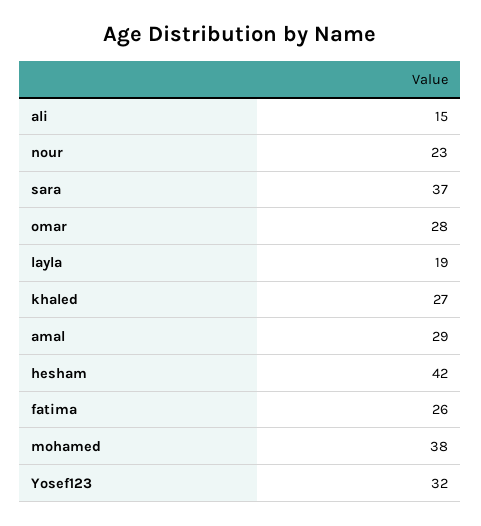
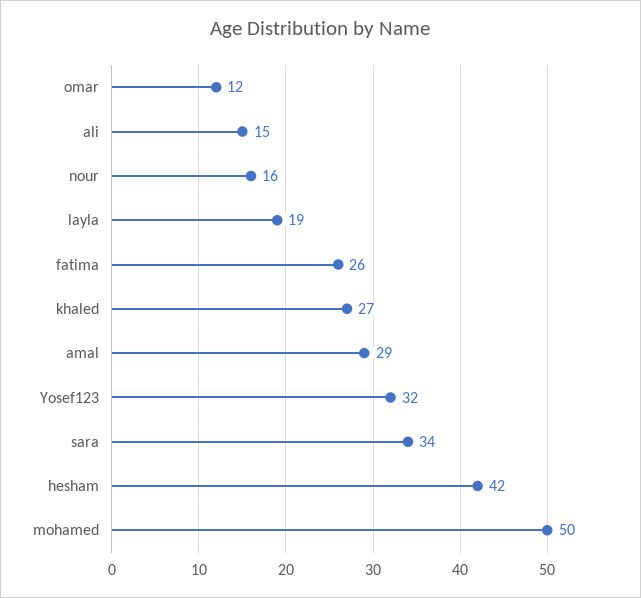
nour: 23 -> 16
sara: 37 -> 34
omar: 28 -> 12
mohamed: 38 -> 50

